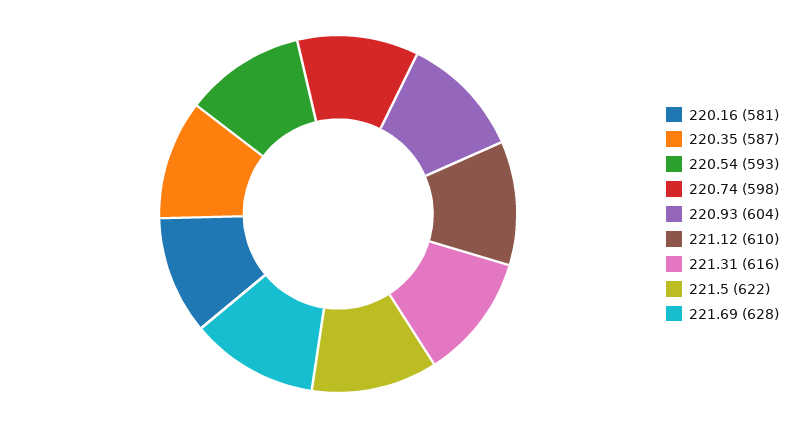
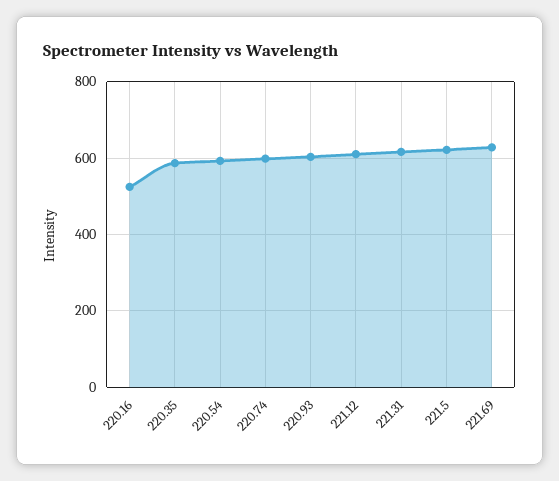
220.16: 581 -> 520

